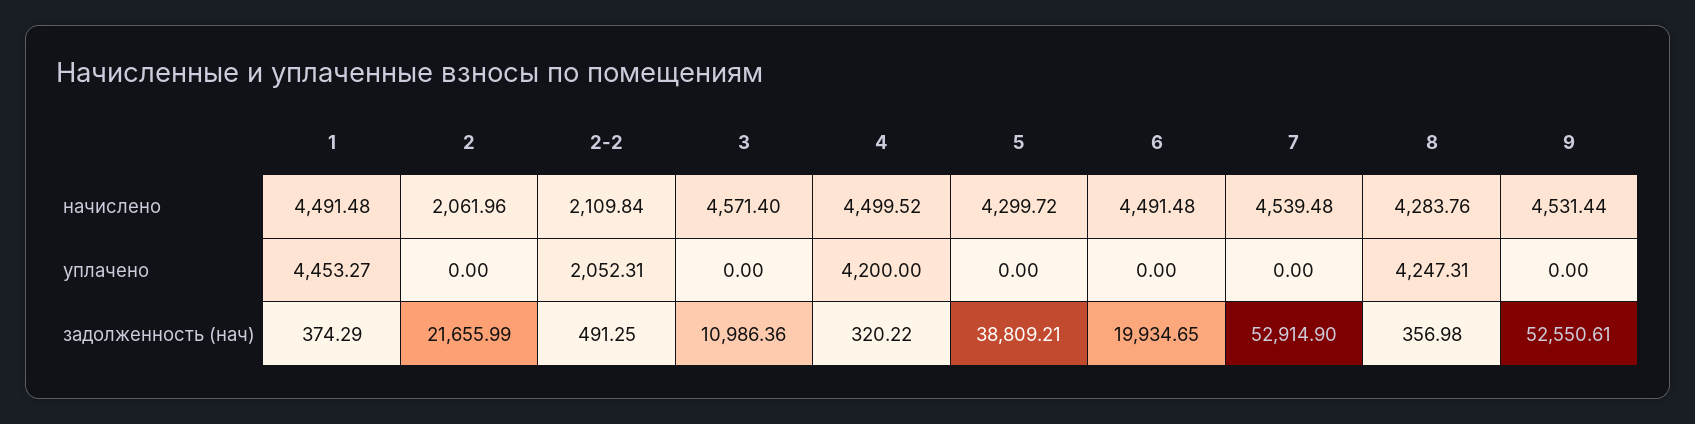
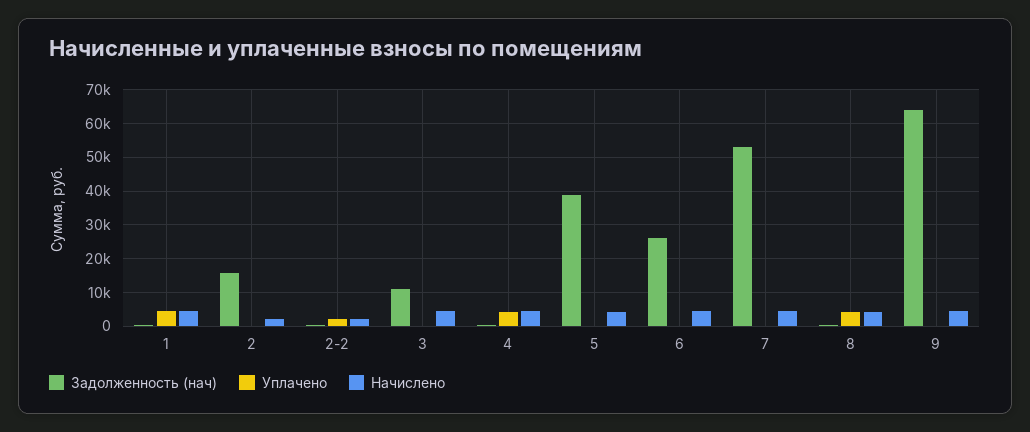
задолженность (нач), 2: 21655.99 -> 16000
задолженность (нач), 6: 19934.65 -> 26000
задолженность (нач), 9: 52550.61 -> 64000

